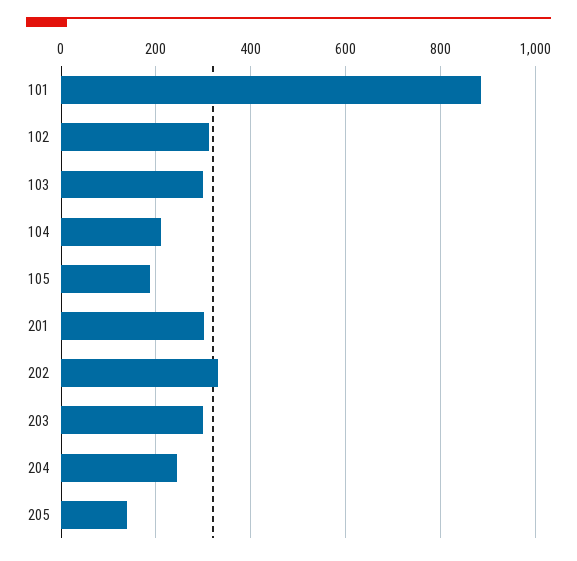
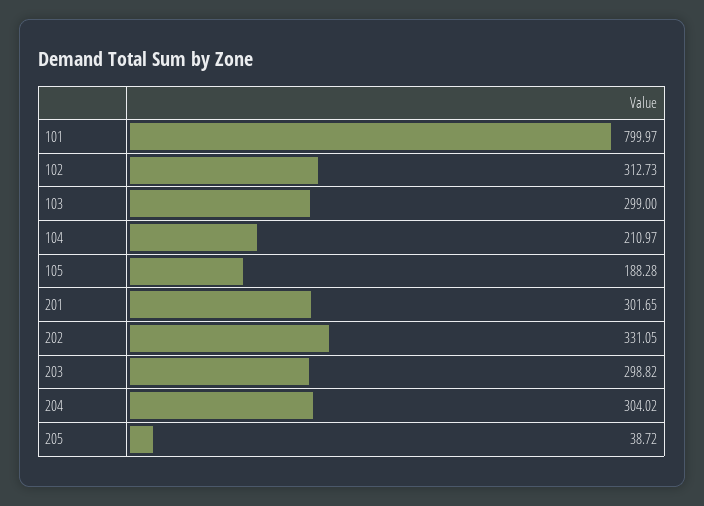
101: 880 -> 799.97
204: 240 -> 304.02
205: 140 -> 38.72

